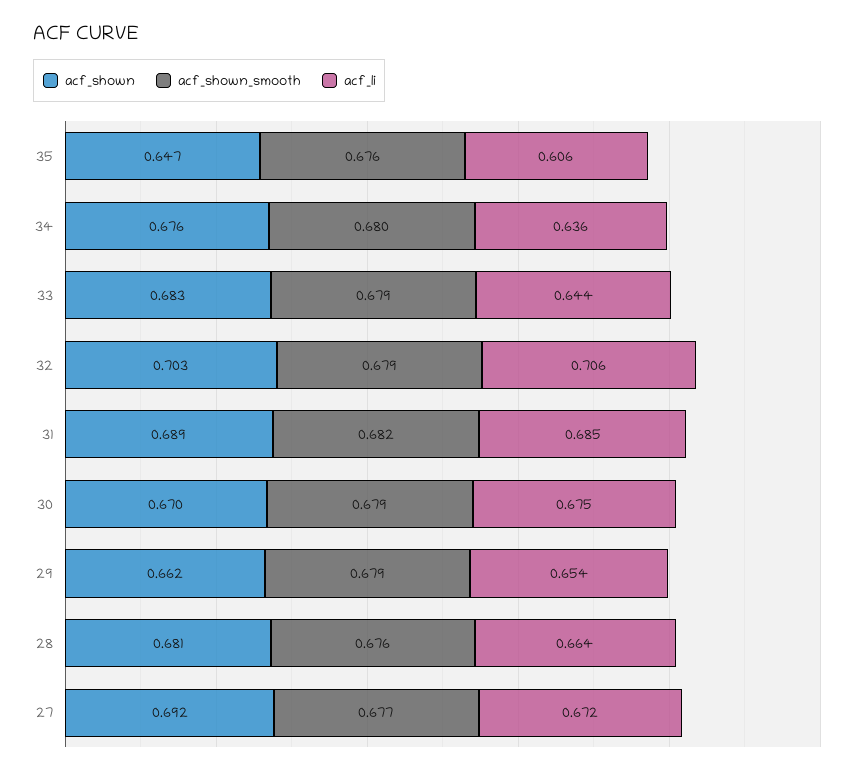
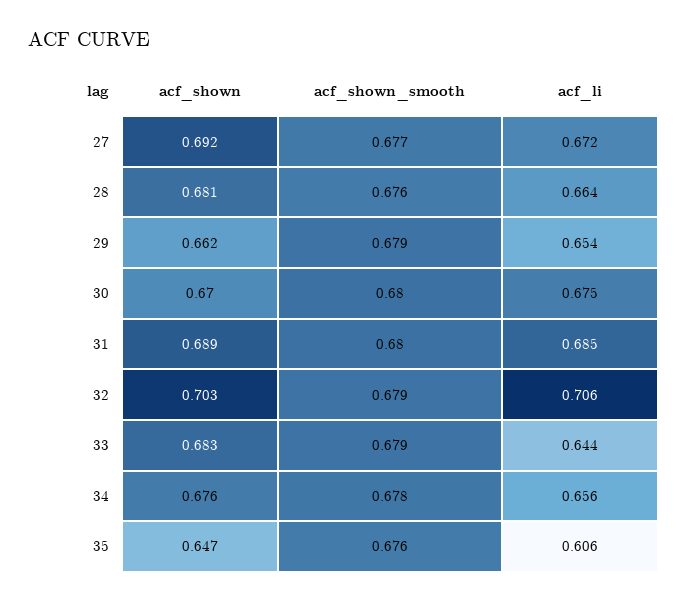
acf_shown_smooth, 34: 0.68 -> 0.678
acf_li, 34: 0.636 -> 0.656
acf_shown_smooth, 31: 0.682 -> 0.68
acf_shown_smooth, 30: 0.679 -> 0.68

